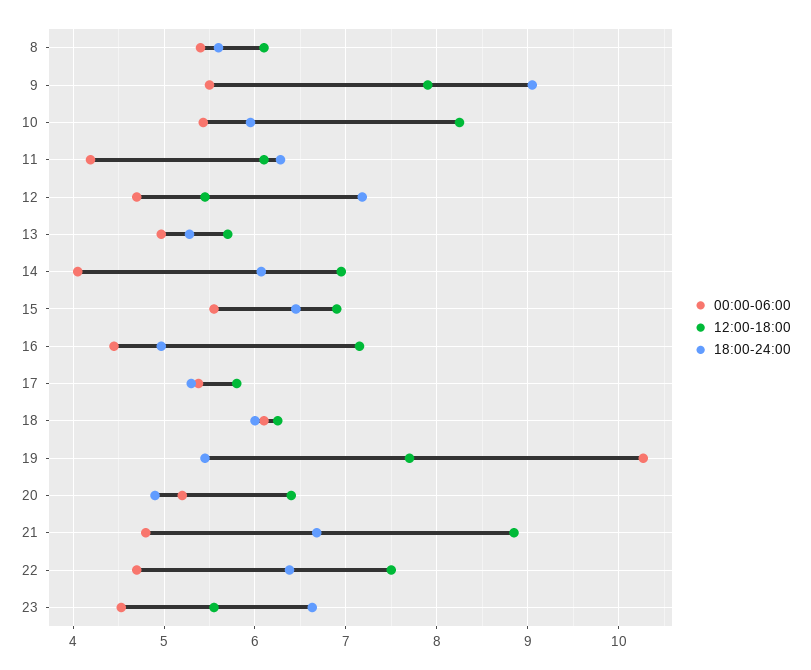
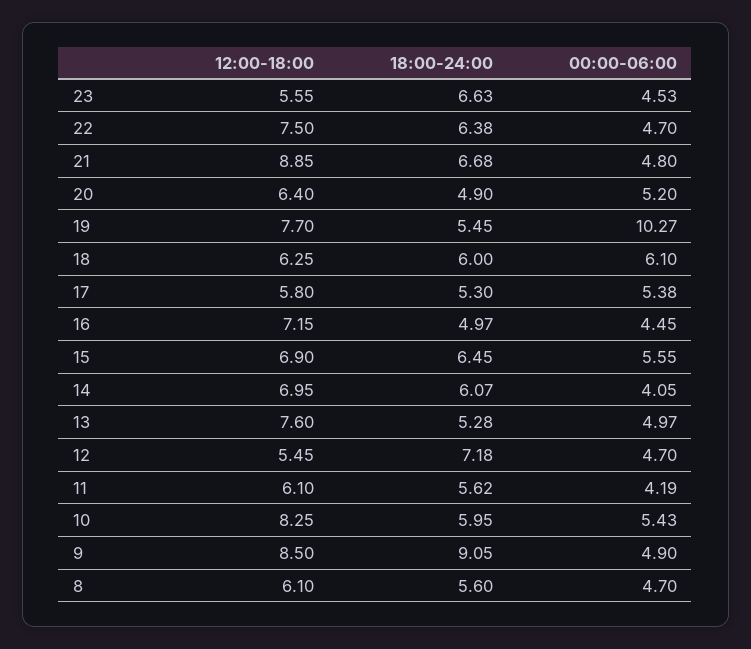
00:00-06:00, 8: 5.4 -> 4.7
00:00-06:00, 9: 5.5 -> 4.9
12:00-18:00, 9: 7.9 -> 8.5
18:00-24:00, 11: 6.3 -> 5.62
12:00-18:00, 13: 5.7 -> 7.6

